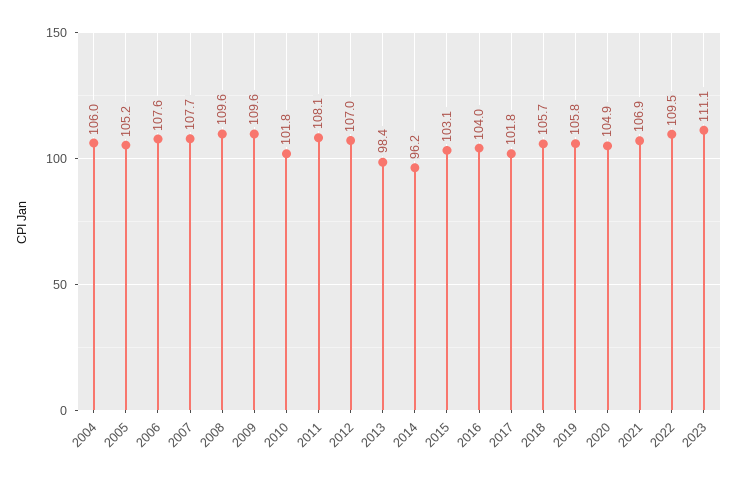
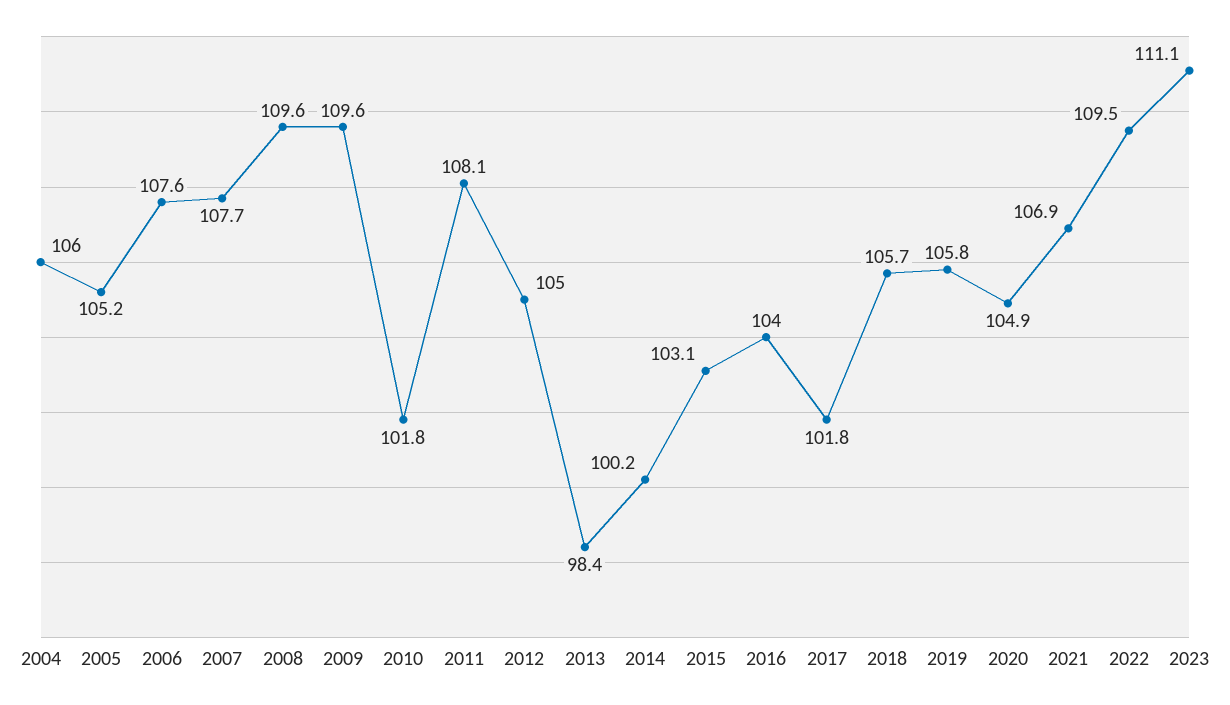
2012: 107 -> 105
2014: 96.2 -> 100.2

